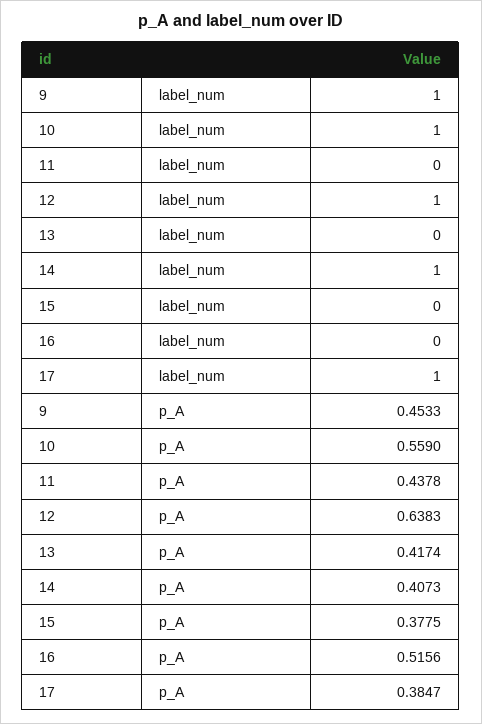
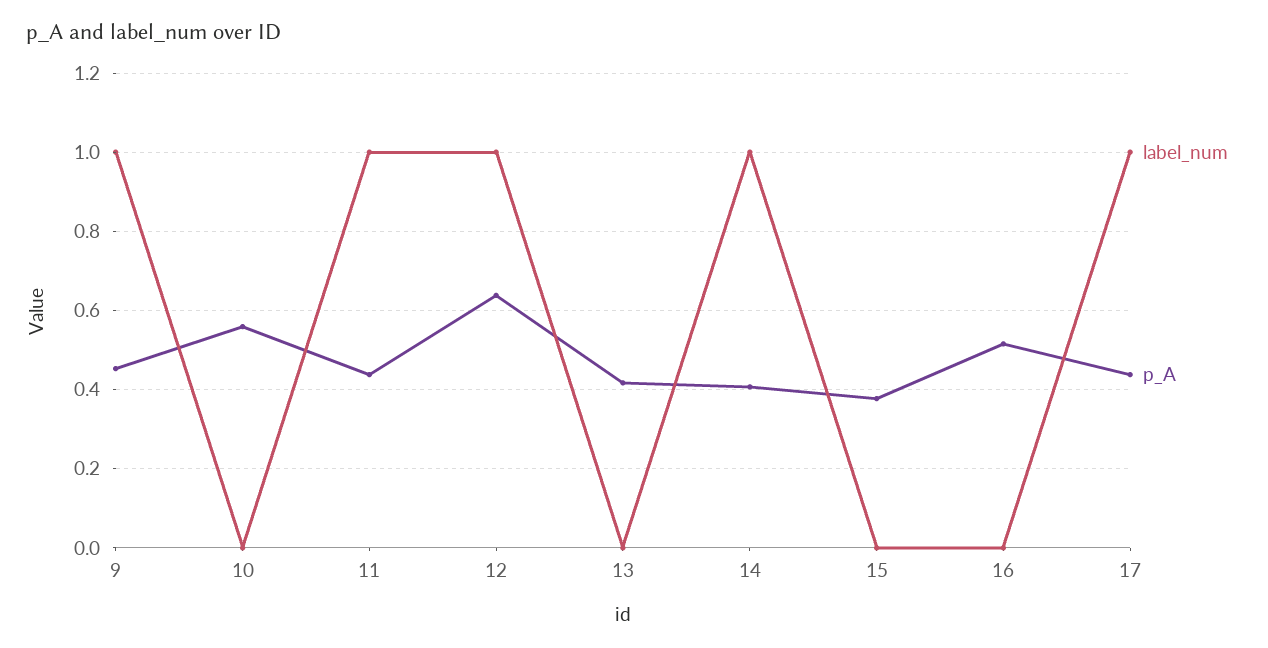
label_num, 10: 1 -> 0
label_num, 11: 0 -> 1
p_A, 17: 0.3847 -> 0.44

